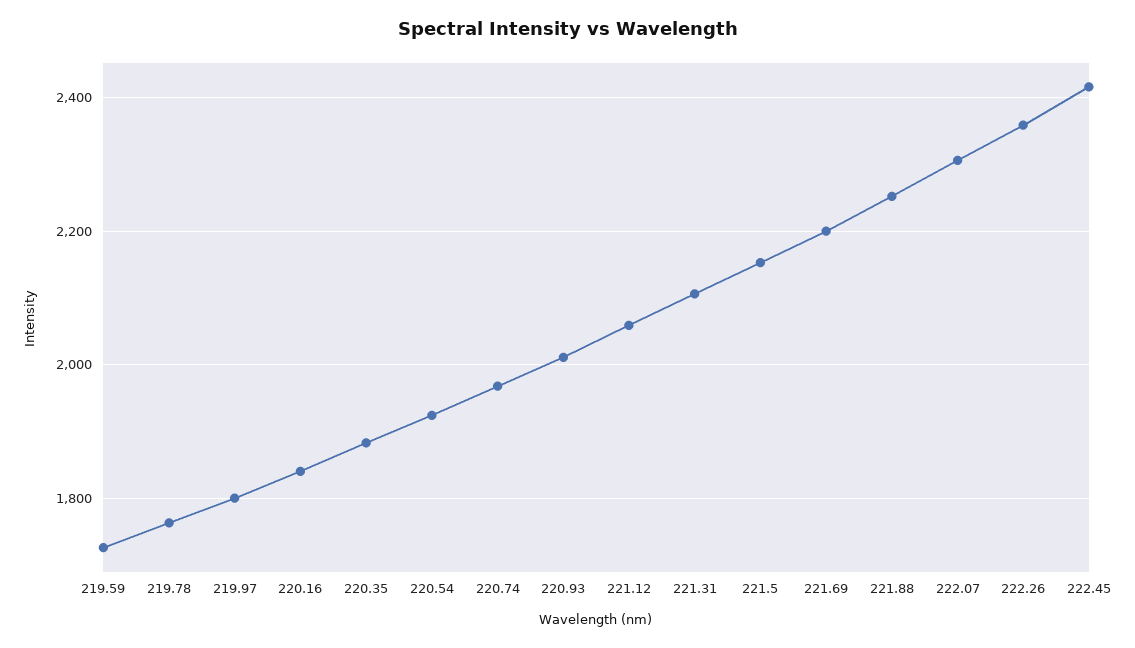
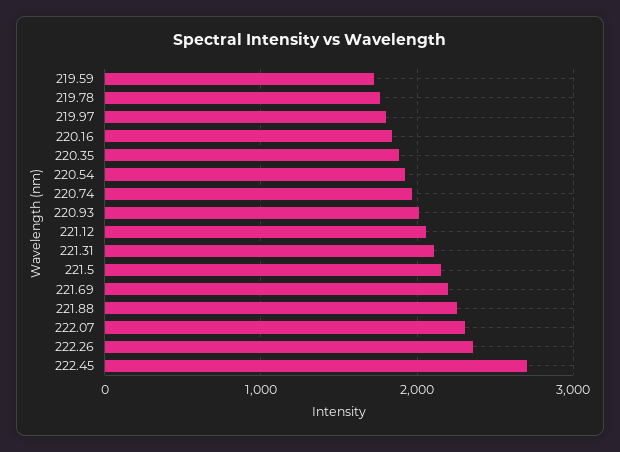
222.45: 2420 -> 2700

